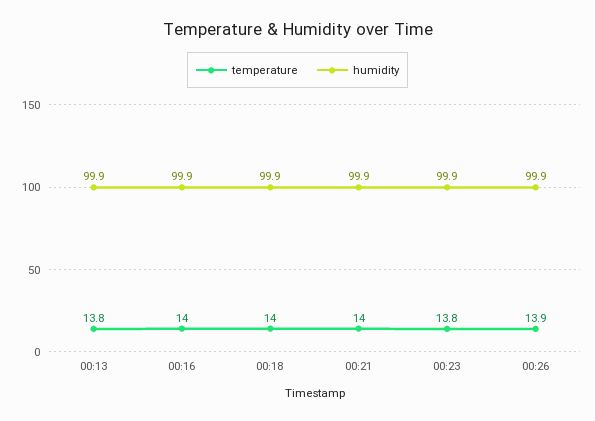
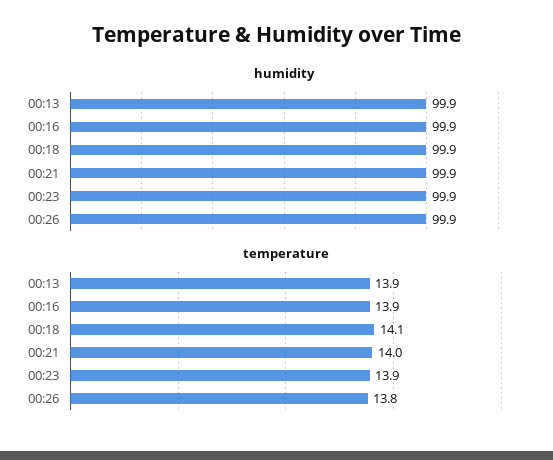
temperature, 00:13: 13.8 -> 13.9
temperature, 00:16: 14 -> 13.9
temperature, 00:18: 14 -> 14.1
temperature, 00:23: 13.8 -> 13.9
temperature, 00:26: 13.9 -> 13.8

